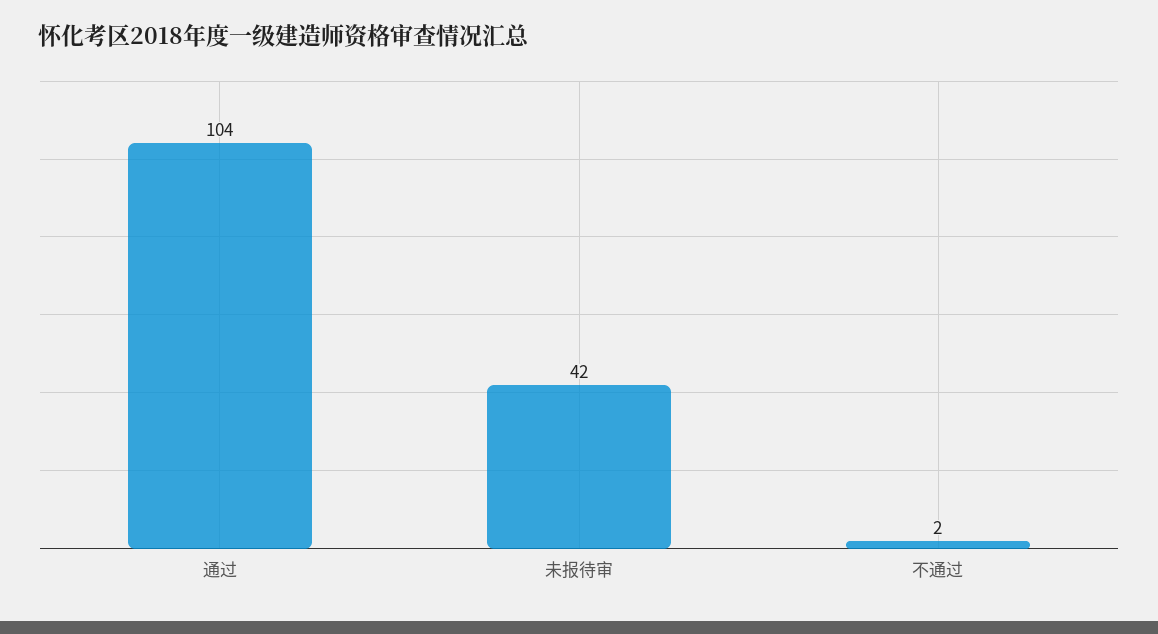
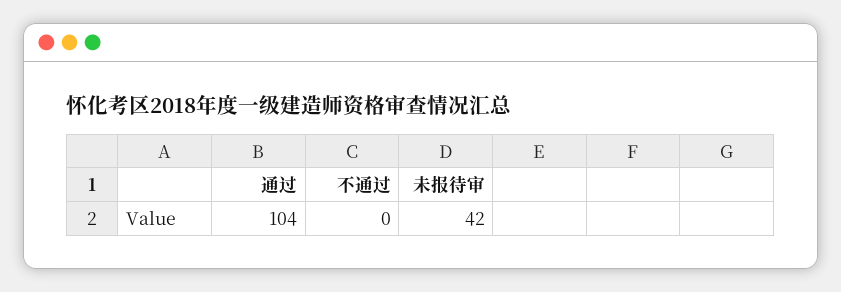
不通过: 2 -> 0

